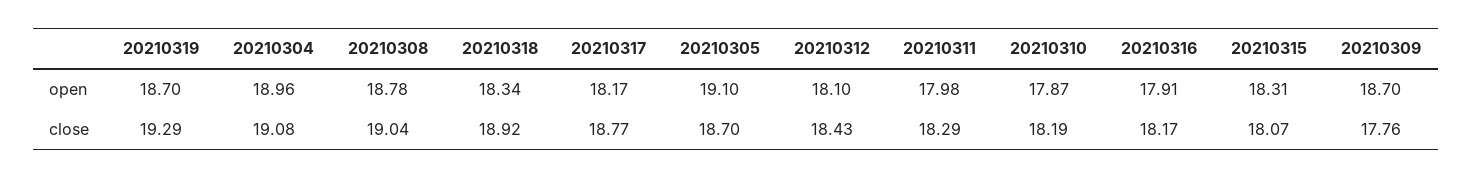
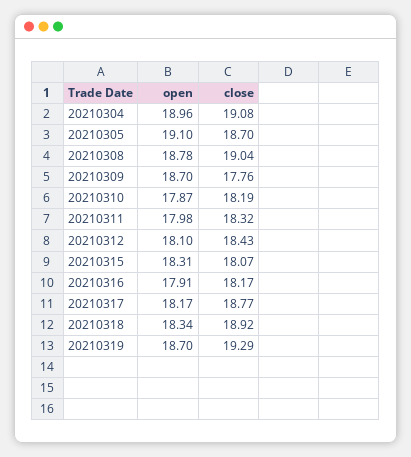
20210311, close: 18.29 -> 18.32

